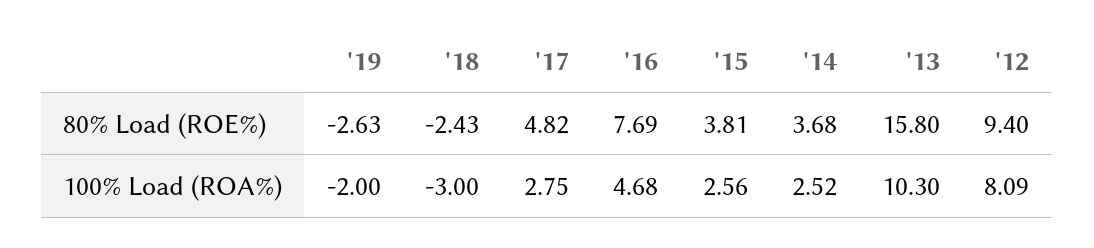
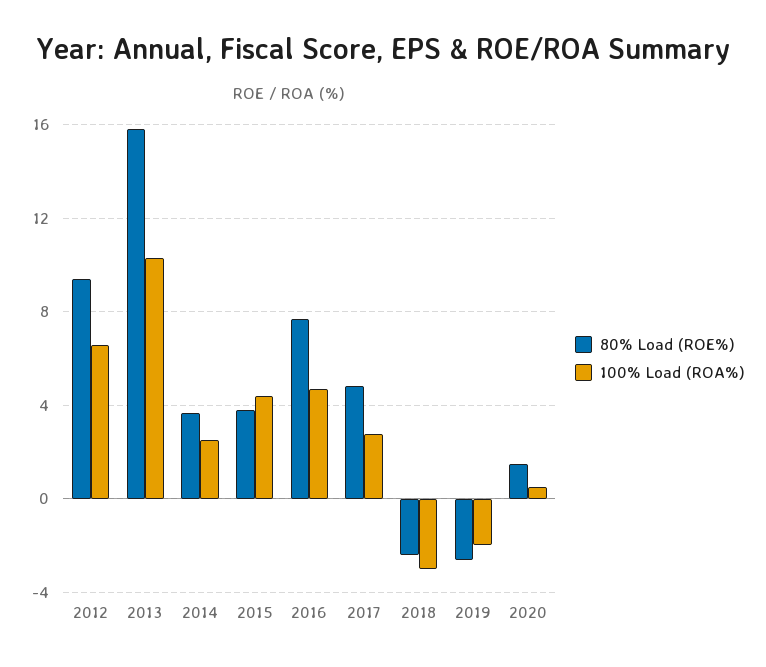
100% Load (ROA%), '15: 2.56 -> 4.5
100% Load (ROA%), '12: 8.09 -> 6.5
80% Load (ROE%), 2020: none -> 1.5
100% Load (ROA%), 2020: none -> 0.5

